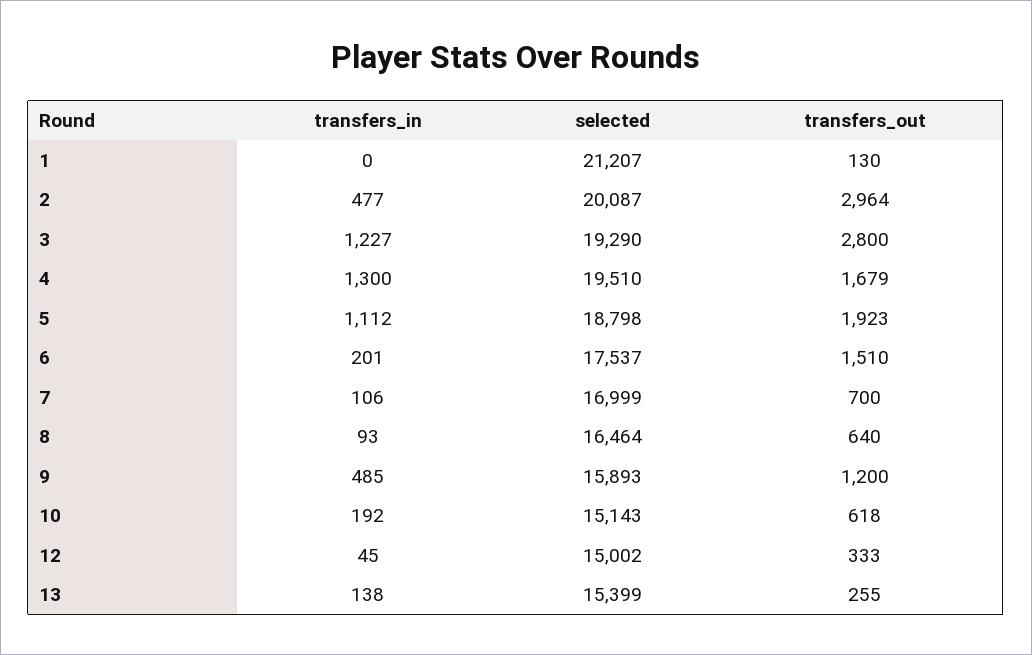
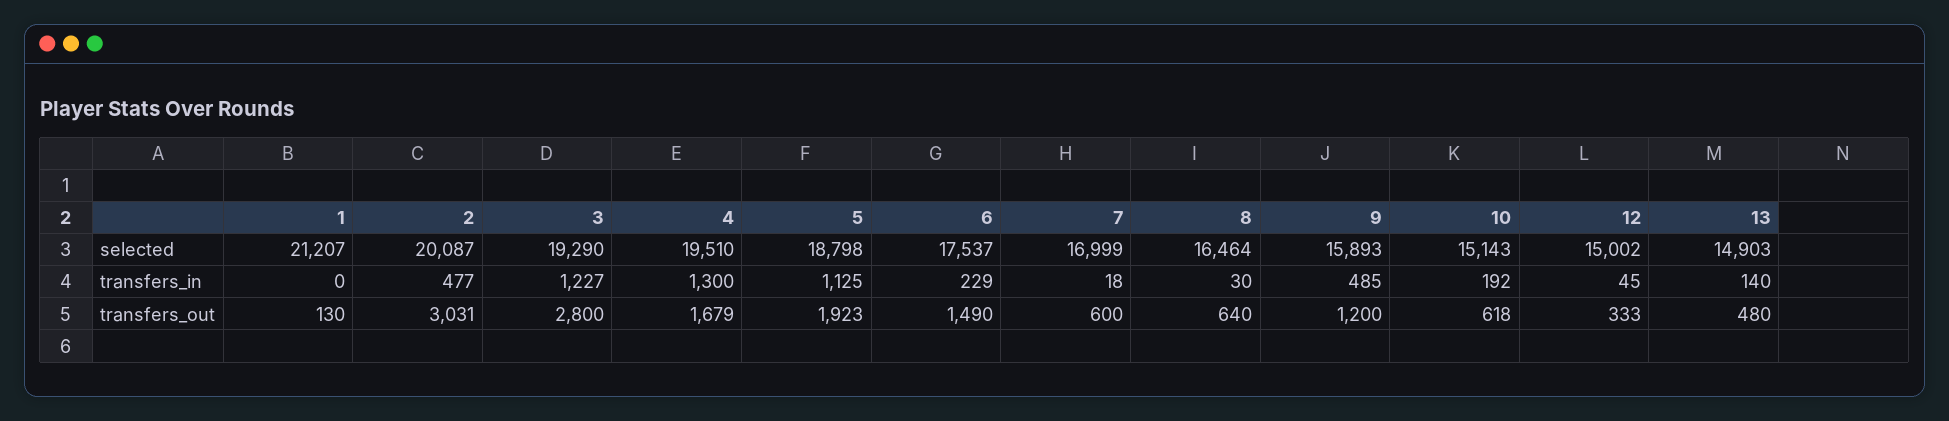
transfers_out, 2: 2964 -> 3031
transfers_in, 5: 1112 -> 1125
transfers_in, 6: 201 -> 229
transfers_out, 6: 1510 -> 1490
transfers_in, 7: 106 -> 18
transfers_out, 7: 700 -> 600
transfers_in, 8: 93 -> 30
transfers_in, 13: 138 -> 140
selected, 13: 15399 -> 14903
transfers_out, 13: 255 -> 480

